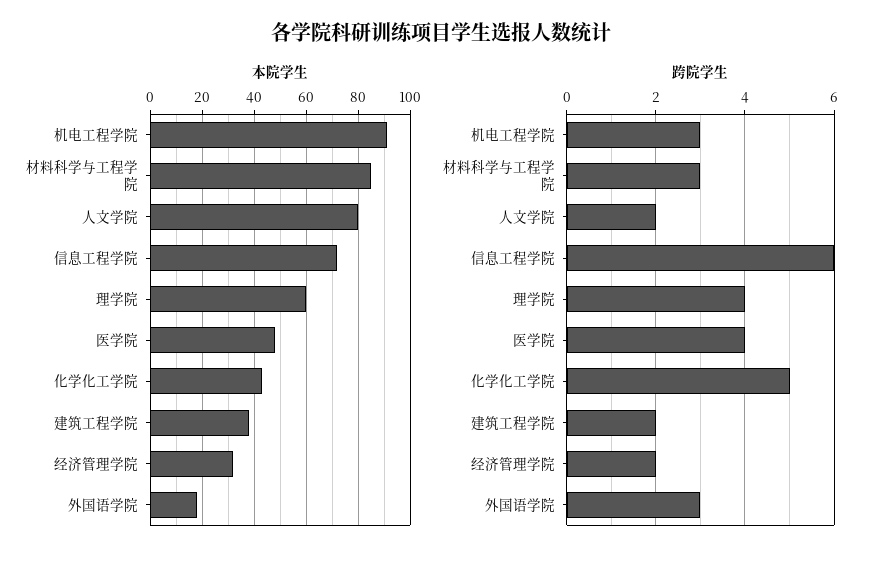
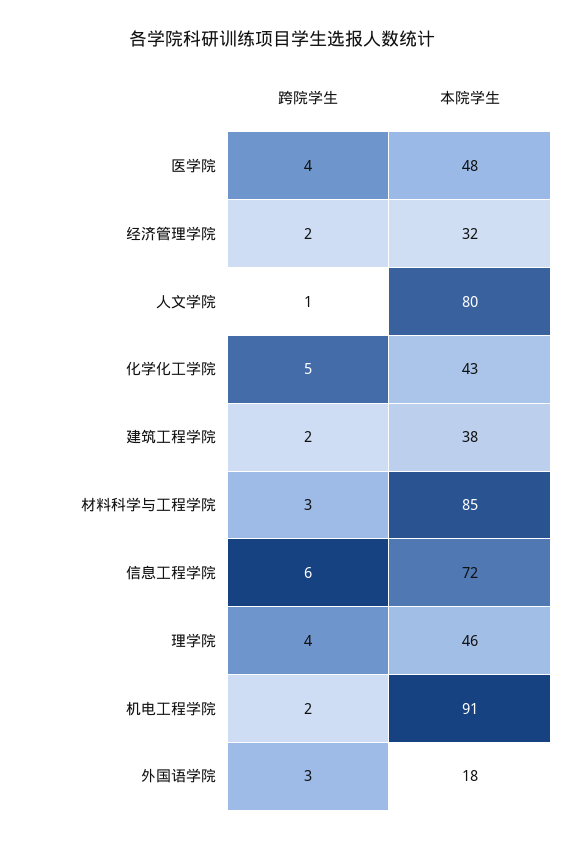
本院学生, 理学院: 60 -> 46
跨院学生, 机电工程学院: 3 -> 2
跨院学生, 人文学院: 2 -> 1

